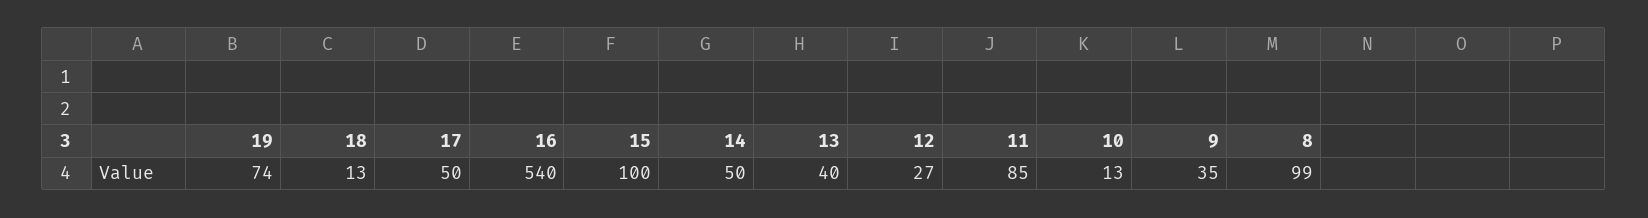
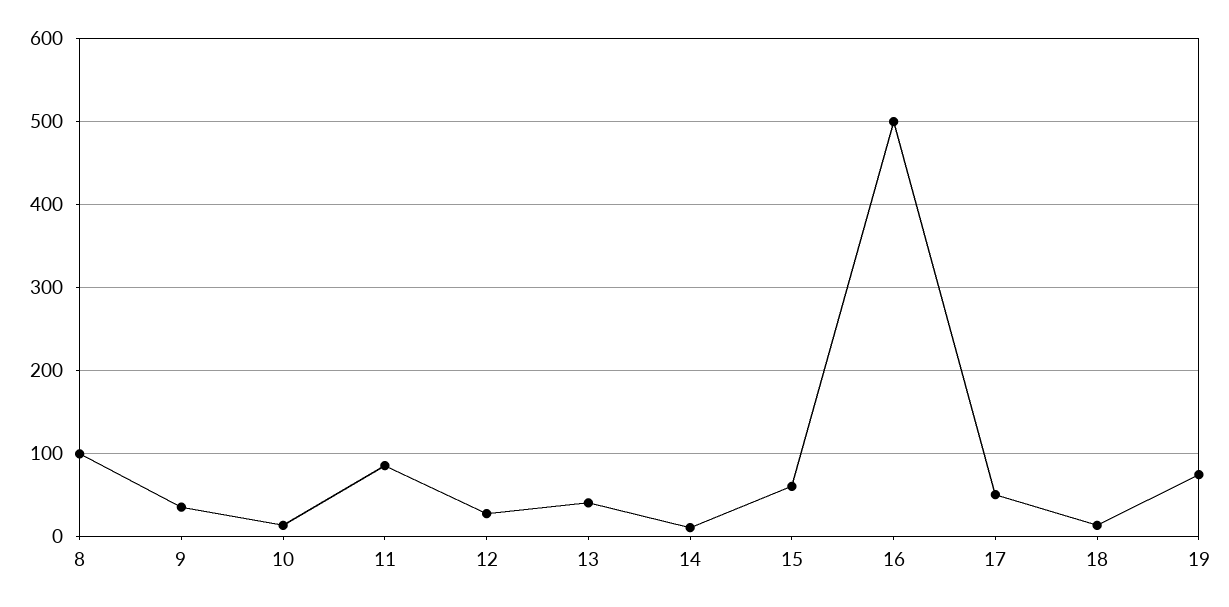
16: 540 -> 500
15: 100 -> 60
14: 50 -> 10

